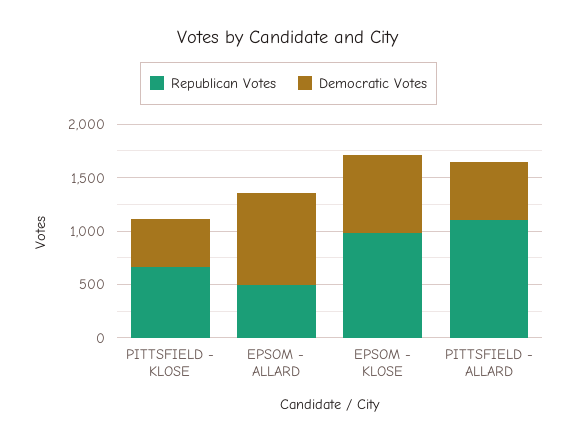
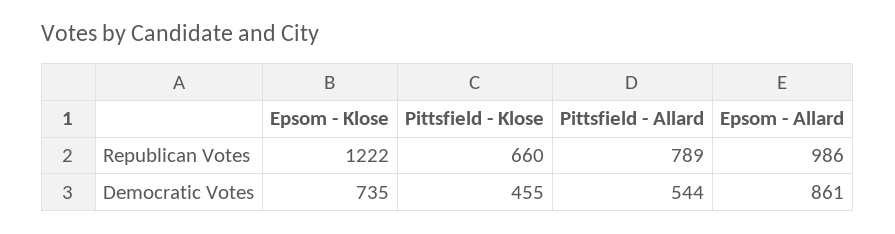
Republican Votes, EPSOM - ALLARD: 500 -> 986
Republican Votes, EPSOM - KLOSE: 1000 -> 1222
Republican Votes, PITTSFIELD - ALLARD: 1100 -> 789

